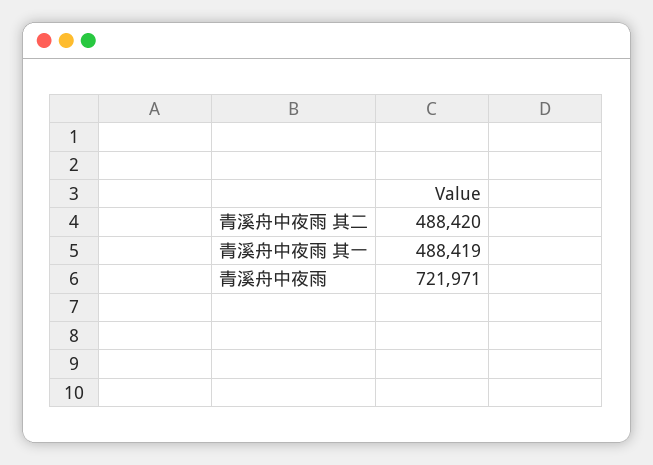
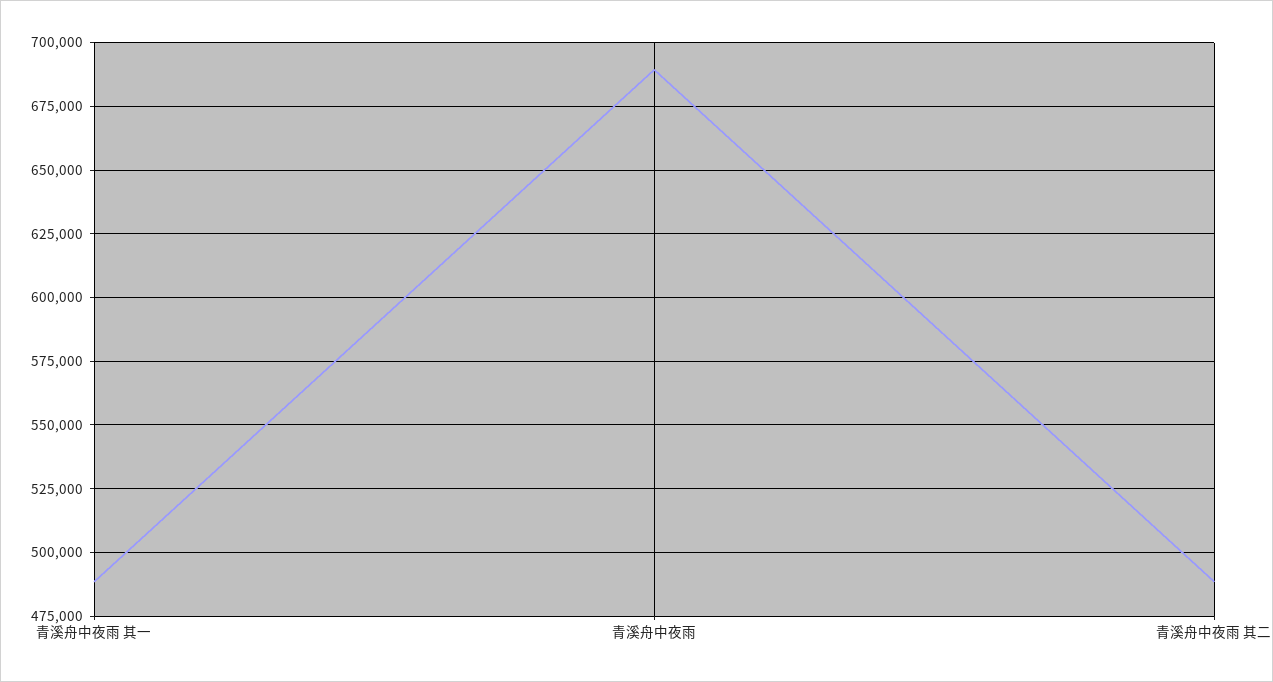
青溪舟中夜雨: 721971 -> 690000

